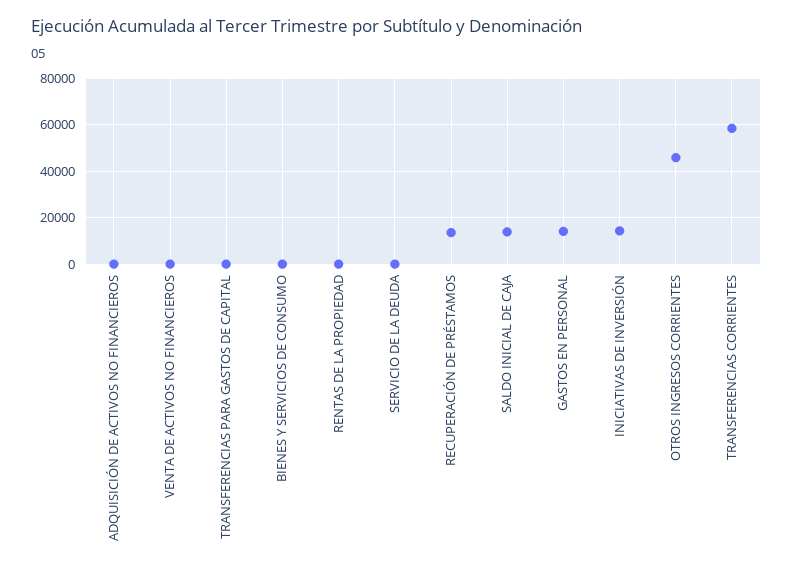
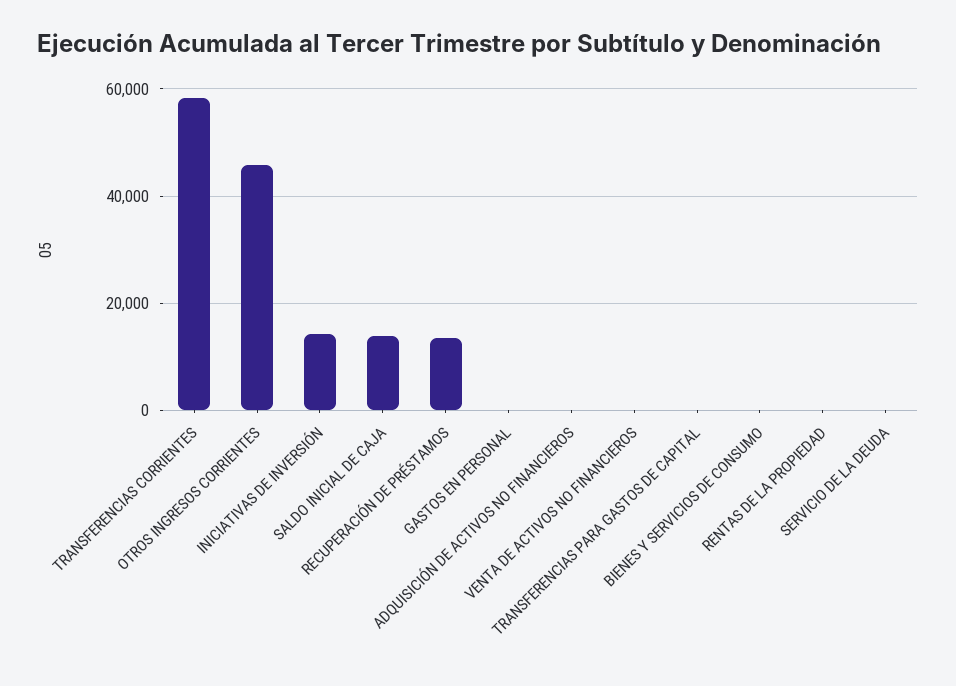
GASTOS EN PERSONAL: 15000 -> 0

